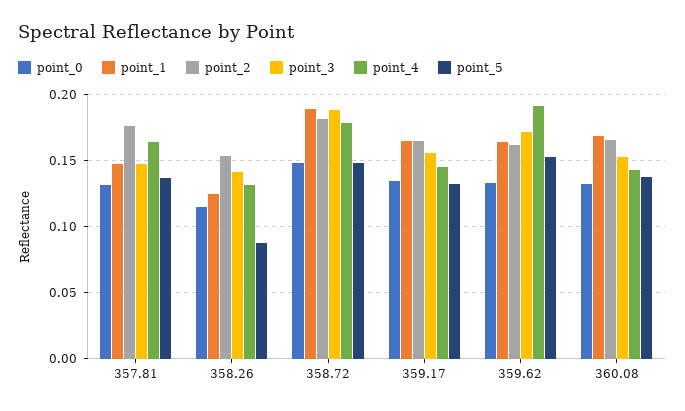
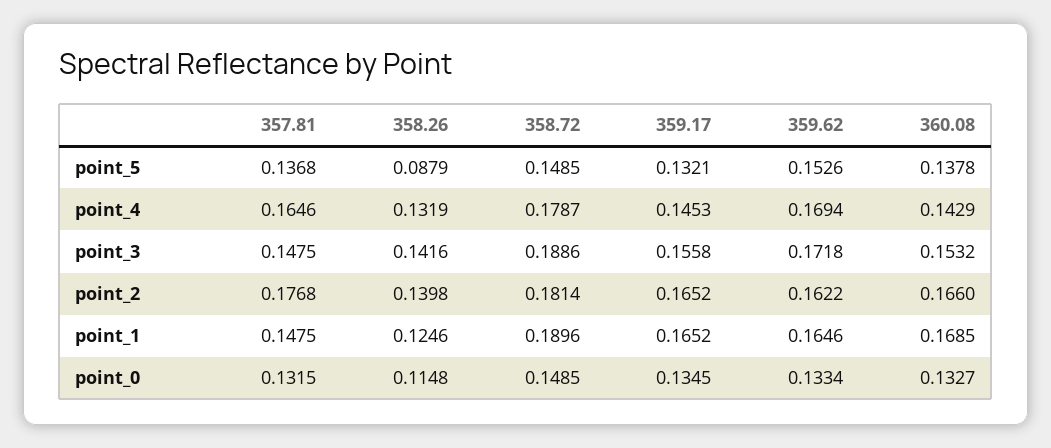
point_2, 358.26: 0.155 -> 0.1398
point_4, 359.62: 0.19 -> 0.1694

